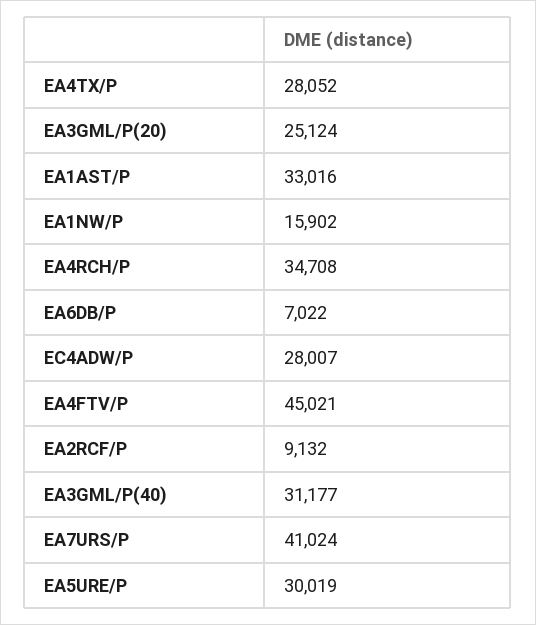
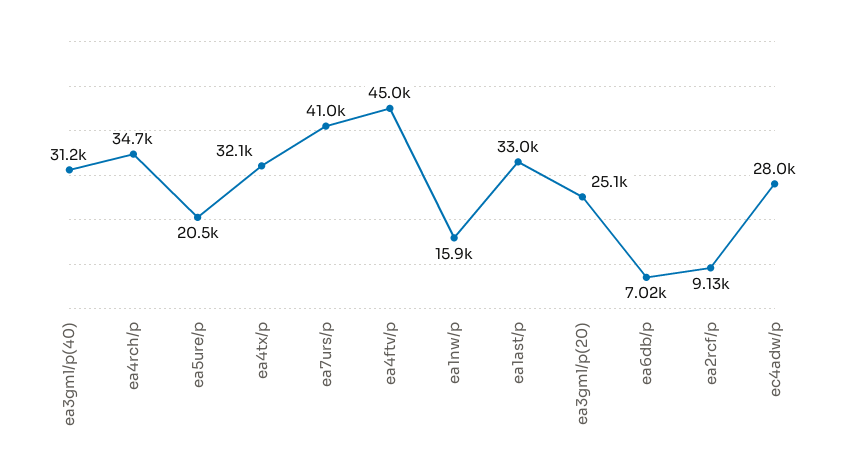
EA4TX/P: 28052 -> 32100
EA5URE/P: 30019 -> 20500

